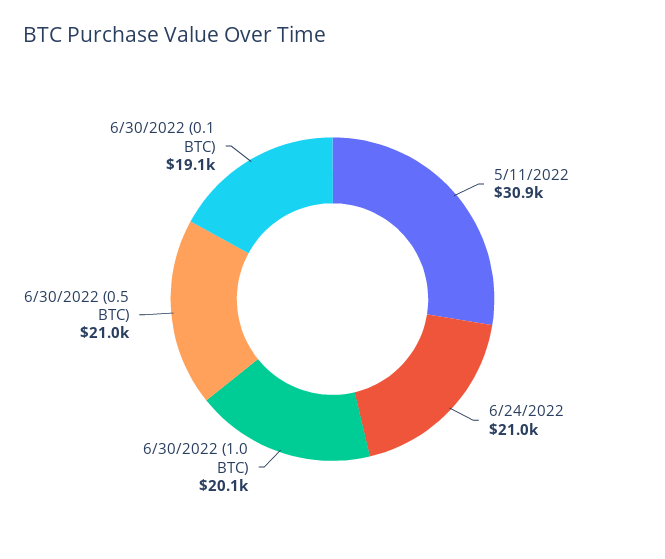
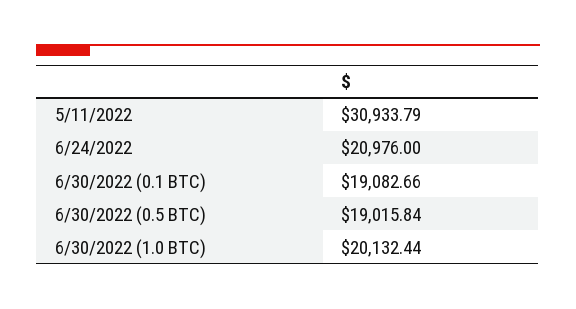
6/30/2022 (0.5 BTC): 21000 -> 19015.84

